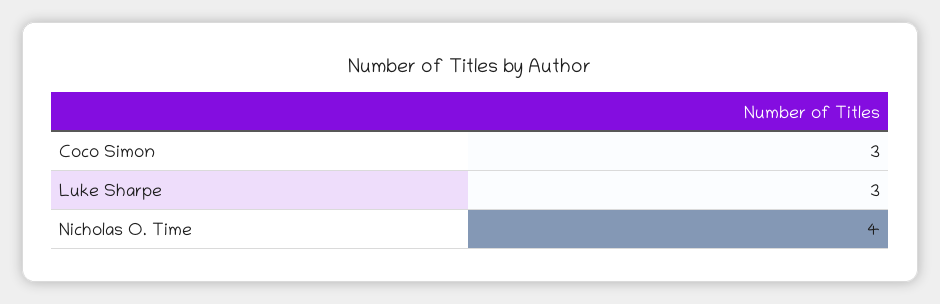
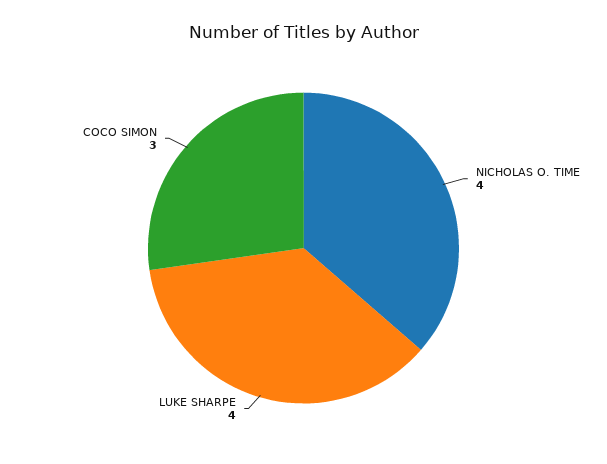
Luke Sharpe: 3 -> 4

